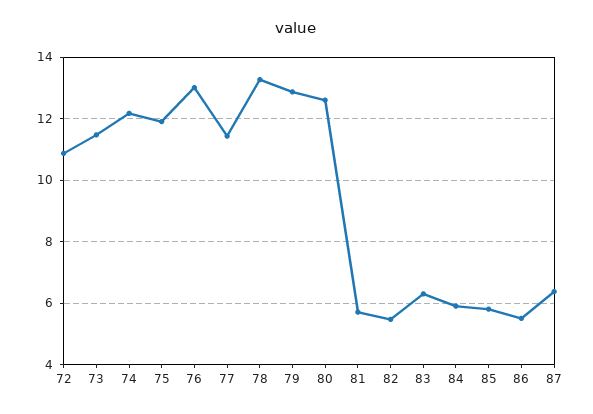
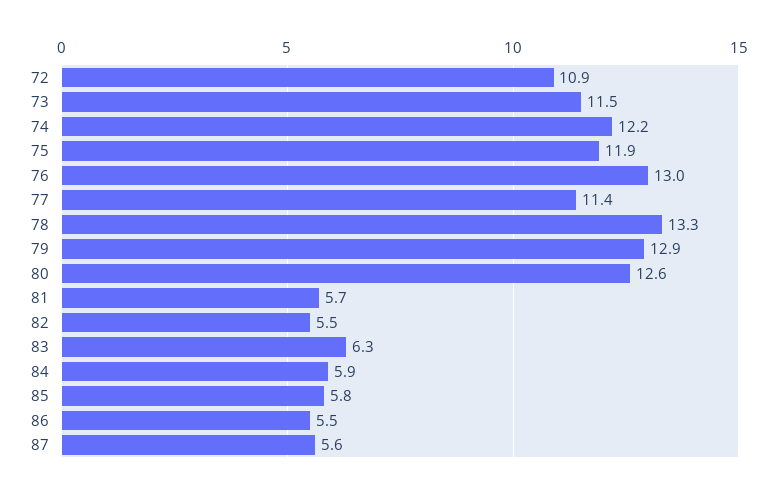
87: 6.4 -> 5.6

